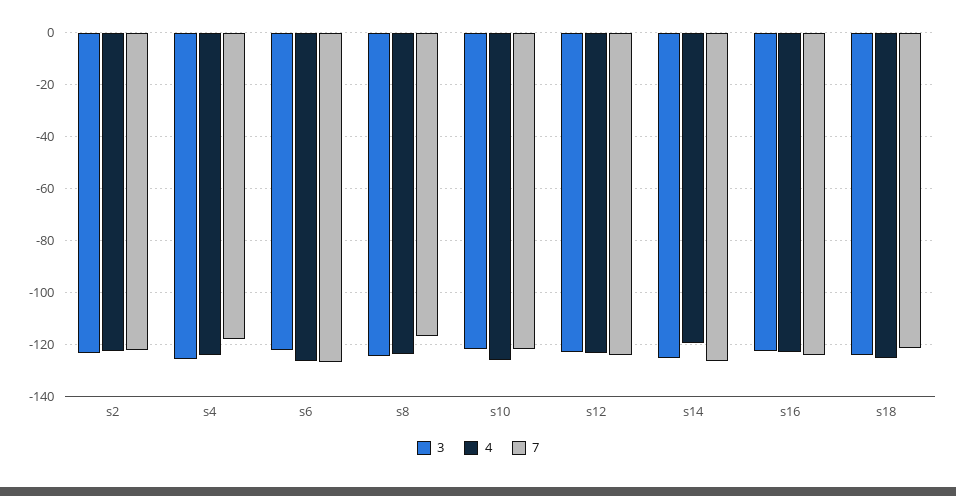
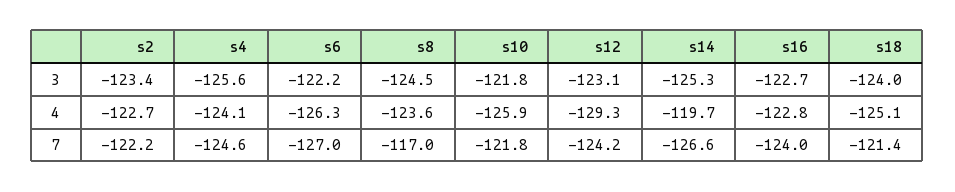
7, s4: -117.5 -> -124.6
4, s12: -122.5 -> -129.3

